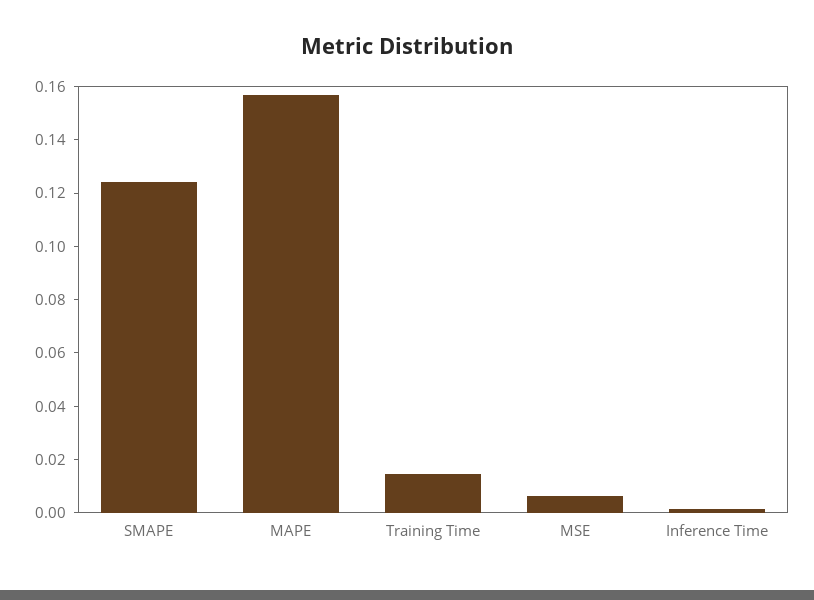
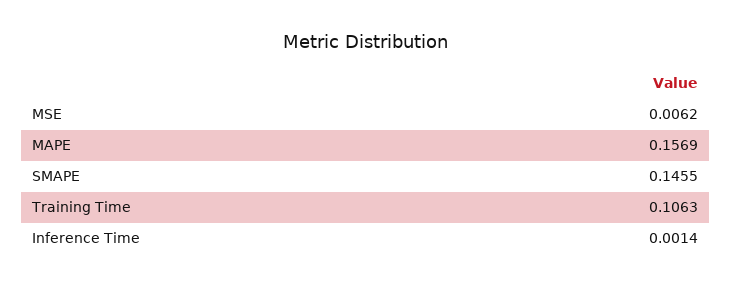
SMAPE: 0.125 -> 0.1455
Training Time: 0.015 -> 0.1063

